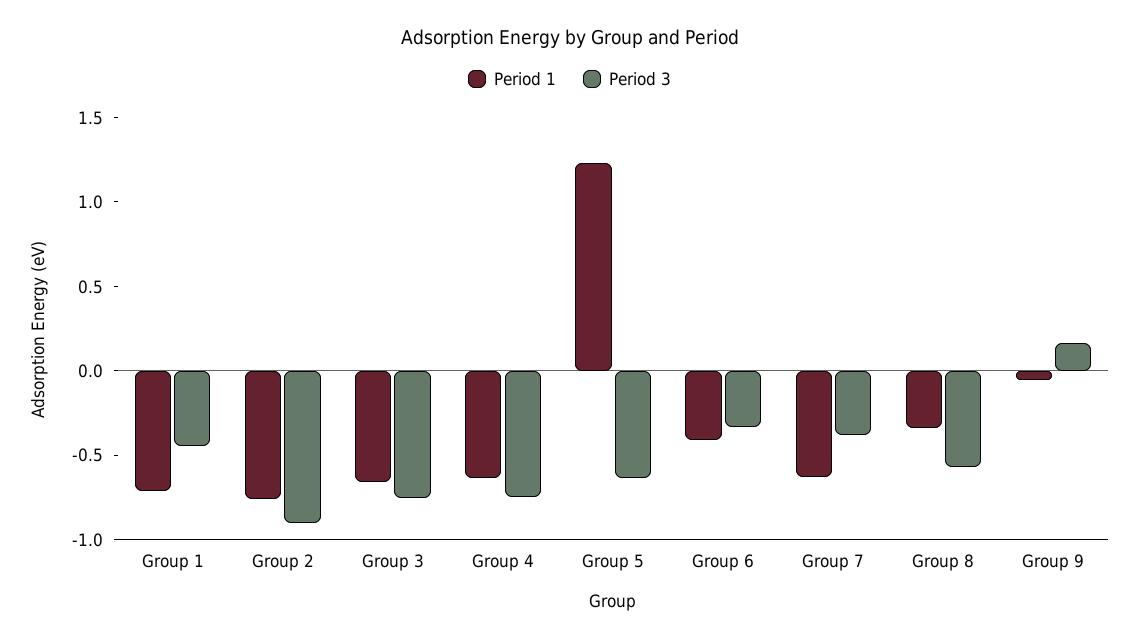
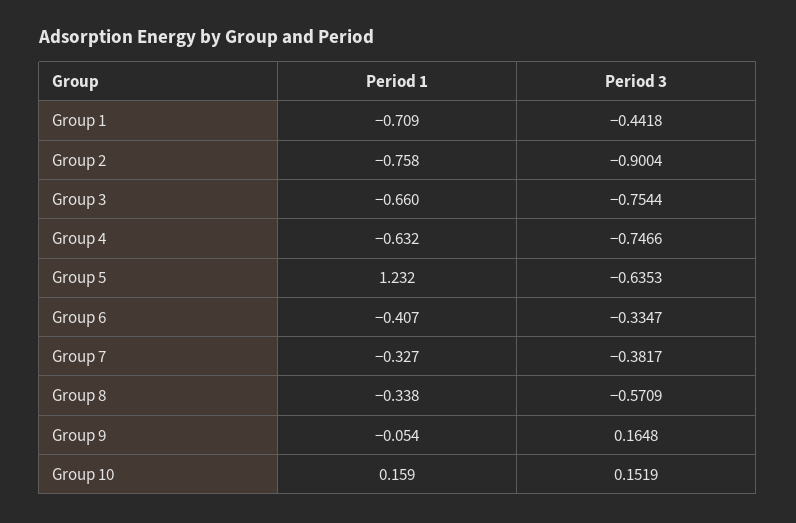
Period 1, Group 7: -0.6 -> -0.327
Period 1, Group 10: none -> 0.159
Period 3, Group 10: none -> 0.1519

